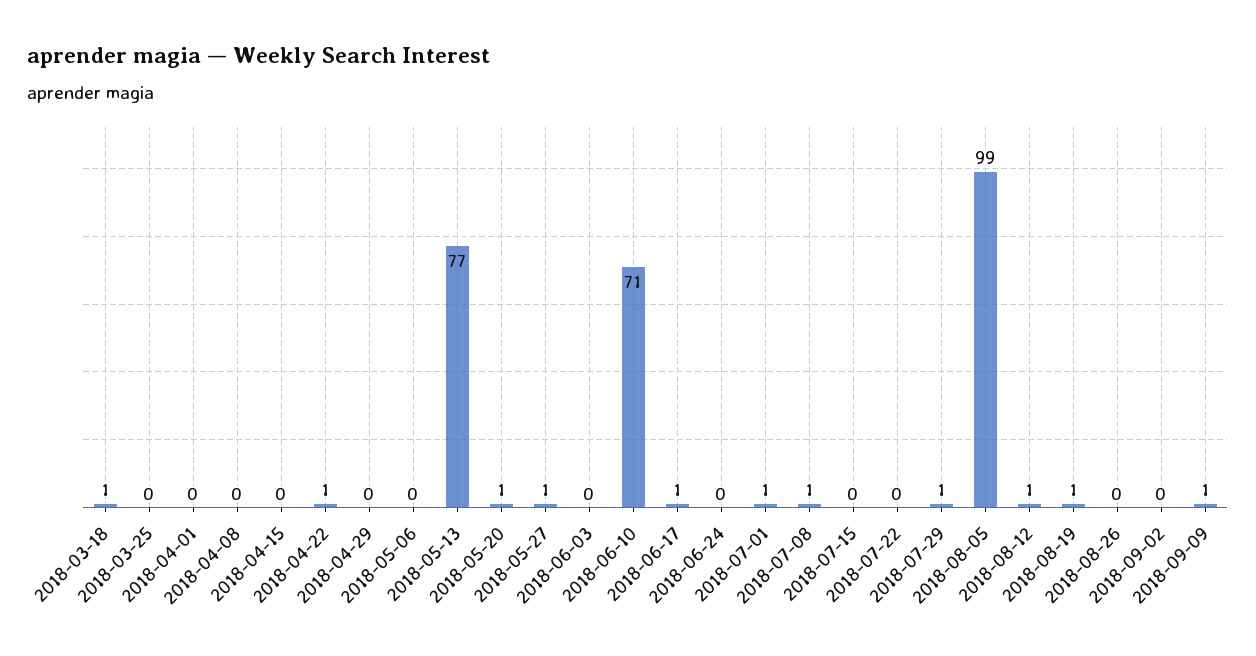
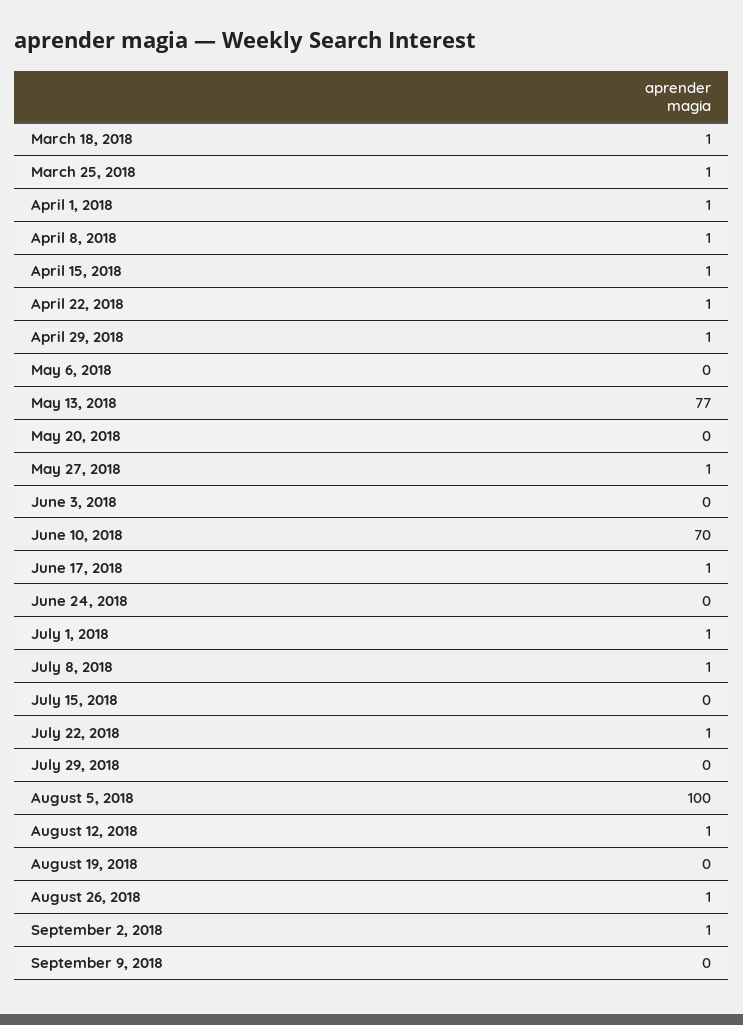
2018-03-25: 0 -> 1
2018-04-01: 0 -> 1
2018-04-08: 0 -> 1
2018-04-15: 0 -> 1
2018-04-29: 0 -> 1
2018-05-20: 1 -> 0
2018-06-10: 71 -> 70
2018-07-22: 0 -> 1
2018-07-29: 1 -> 0
2018-08-05: 99 -> 100
2018-08-19: 1 -> 0
2018-08-26: 0 -> 1
2018-09-02: 0 -> 1
2018-09-09: 1 -> 0

